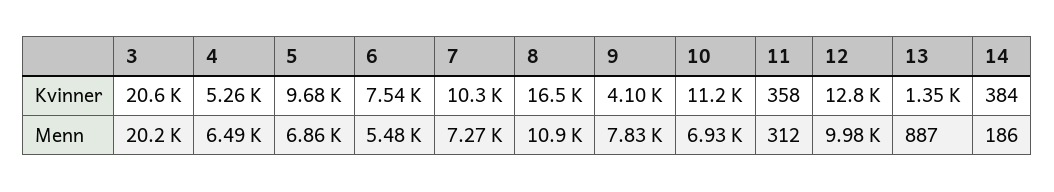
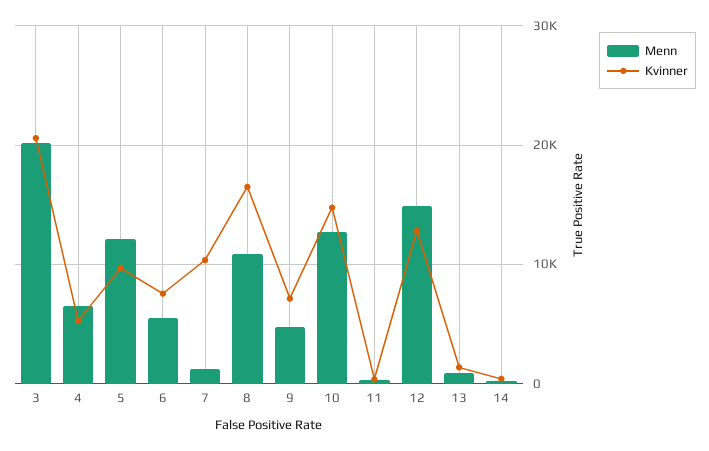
Kvinner, 9: 4100 -> 7000
Kvinner, 10: 11200 -> 15000
Menn, 5: 6860 -> 12000
Menn, 7: 7270 -> 1000
Menn, 9: 7830 -> 5000
Menn, 10: 6930 -> 13000
Menn, 12: 9980 -> 15000

